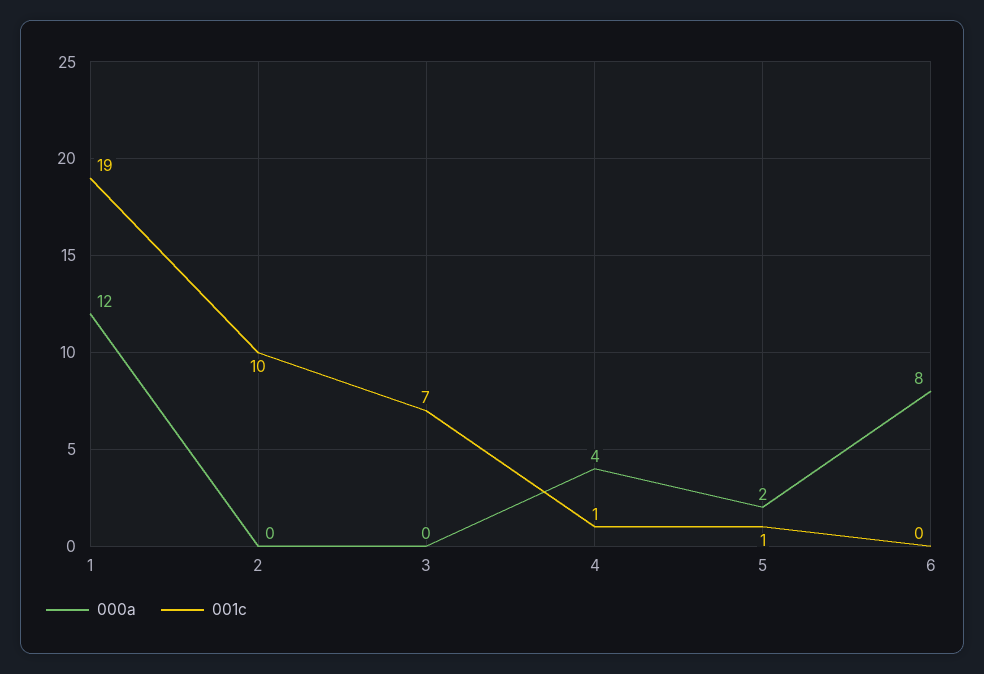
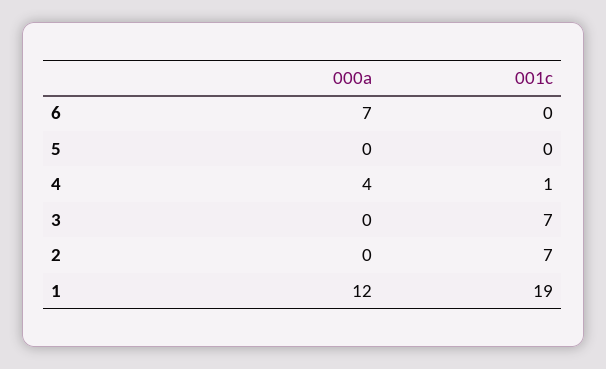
001c, 2: 10 -> 7
000a, 5: 2 -> 0
001c, 5: 1 -> 0
000a, 6: 8 -> 7

